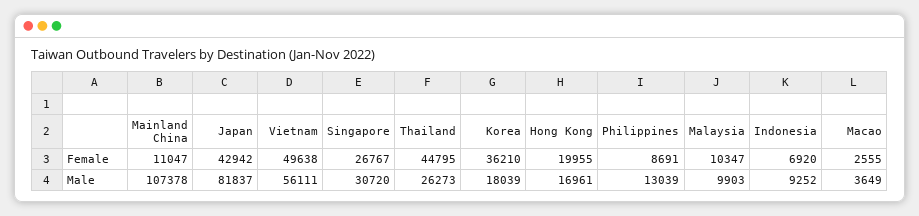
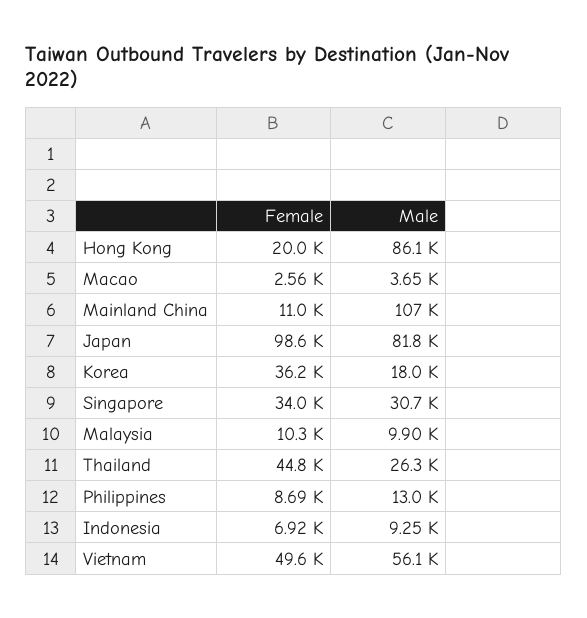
Japan, Female: 42942 -> 98600
Singapore, Female: 26767 -> 34000
Hong Kong, Male: 16961 -> 86100

